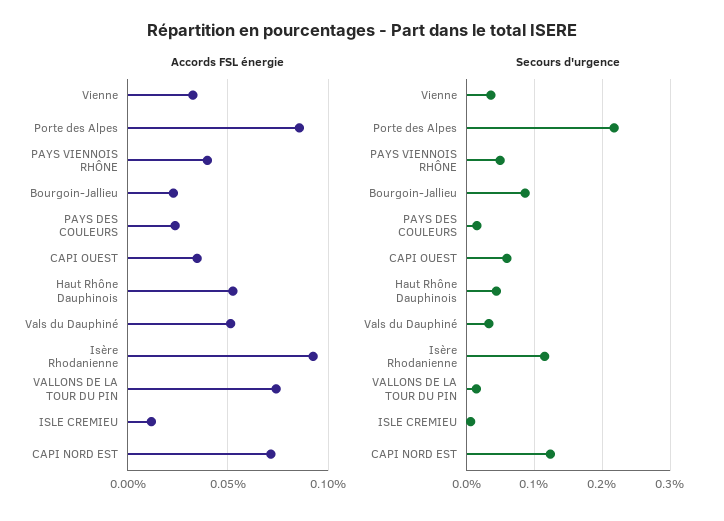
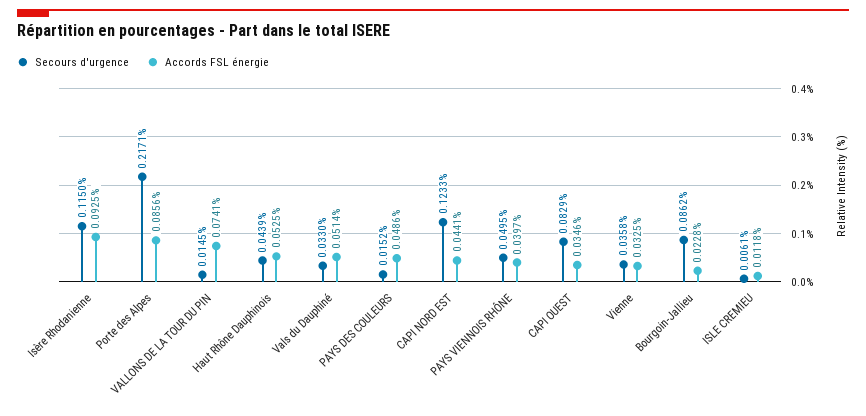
Accords FSL énergie, PAYS DES COULEURS: 0.025 -> 0.0486
Accords FSL énergie, CAPI NORD EST: 0.07 -> 0.0441
Secours d'urgence, CAPI OUEST: 0.06 -> 0.0829

